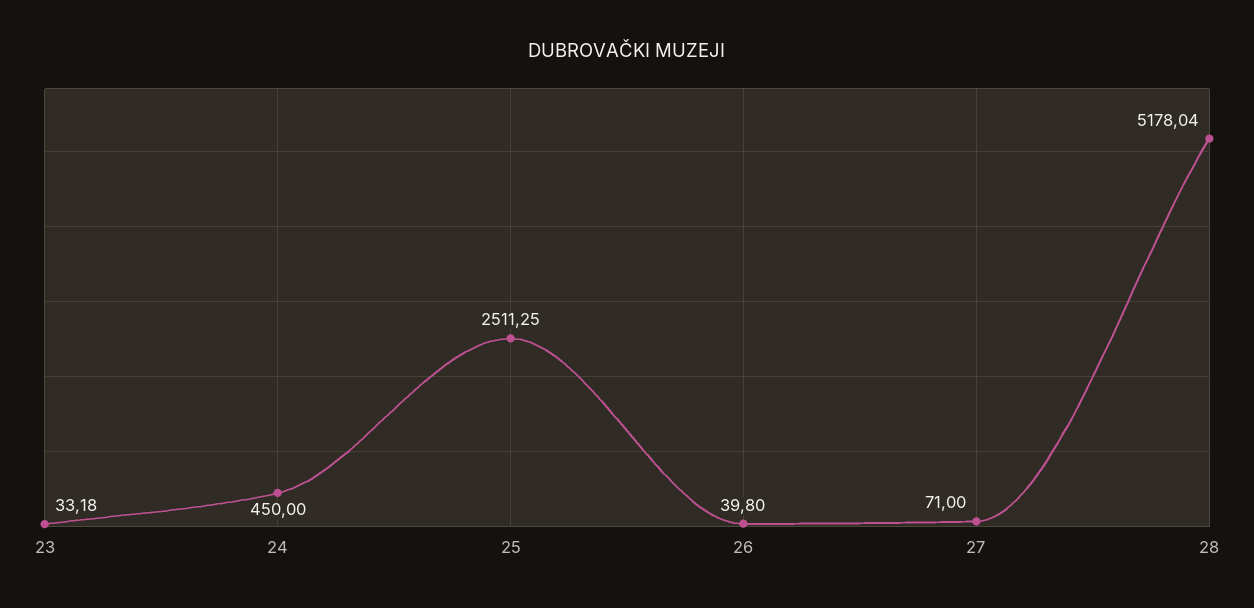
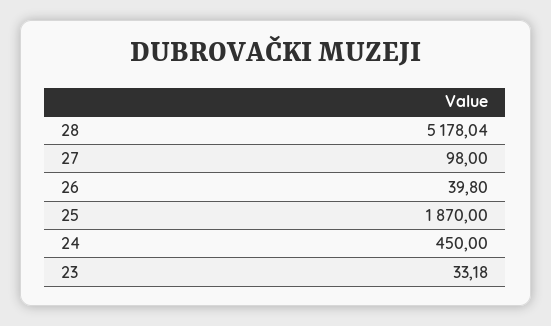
25: 2511.25 -> 1870
27: 71 -> 98

